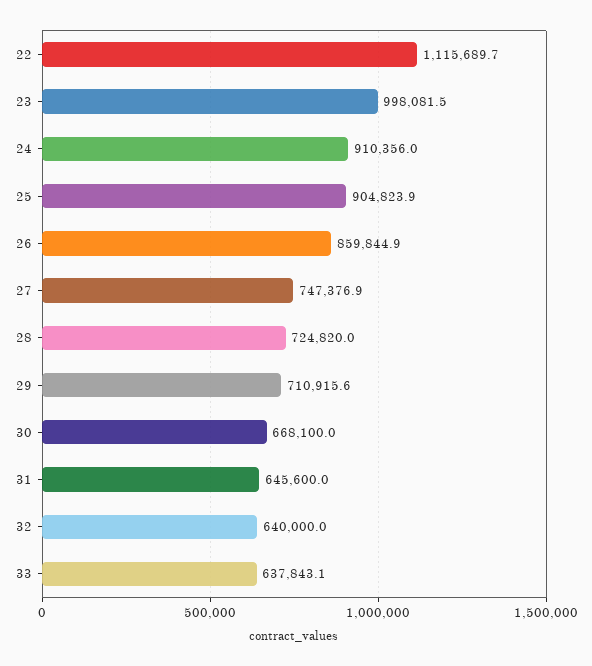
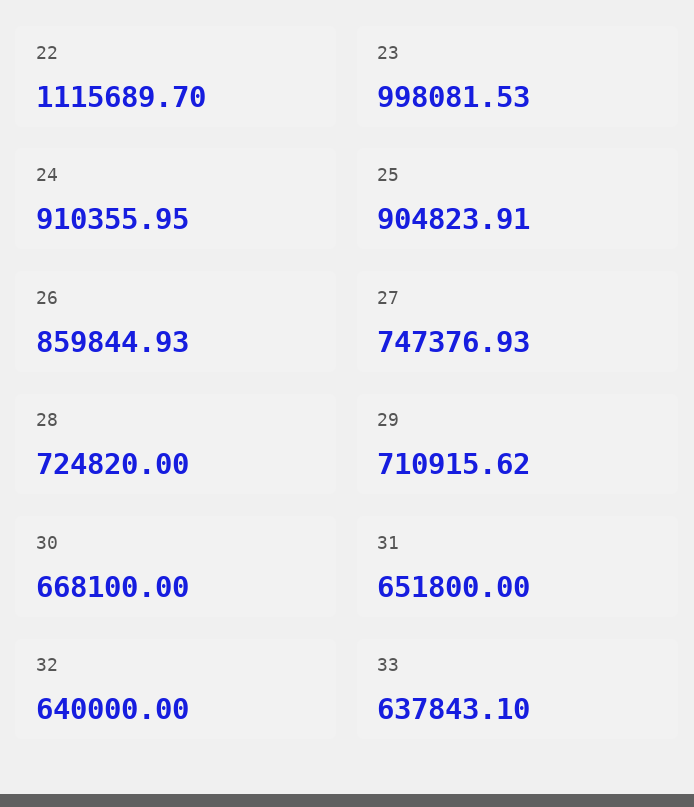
31: 645600 -> 651800

